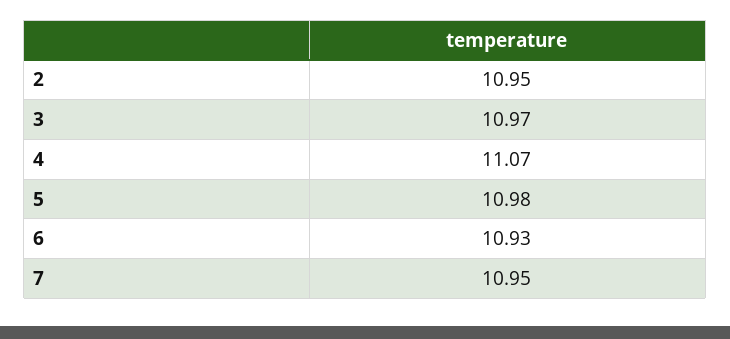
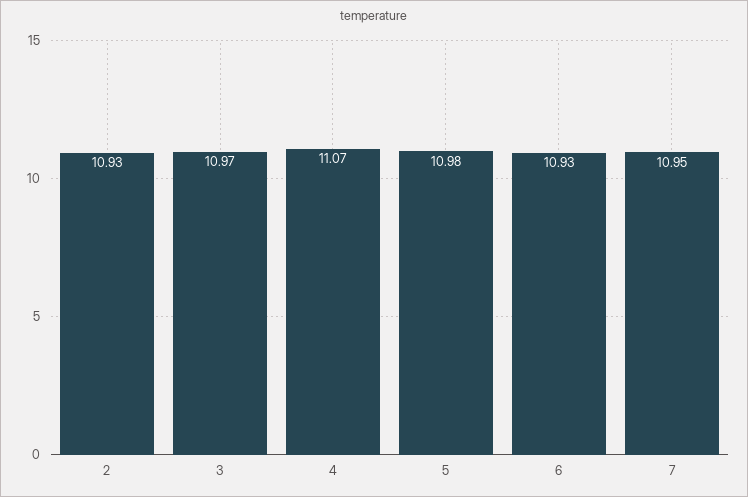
2: 10.95 -> 10.93

